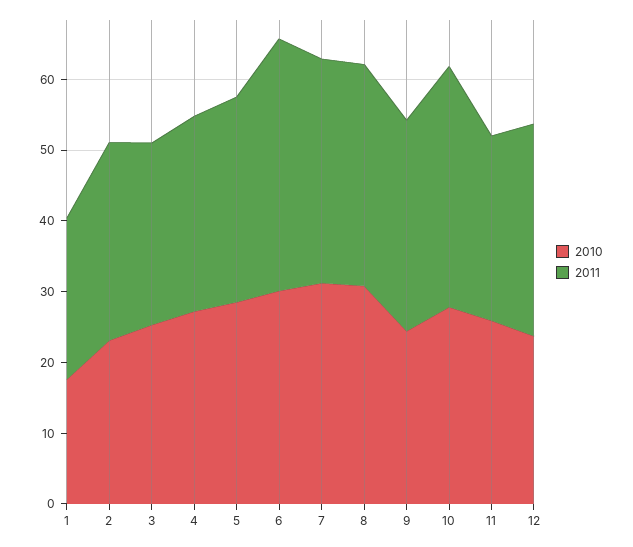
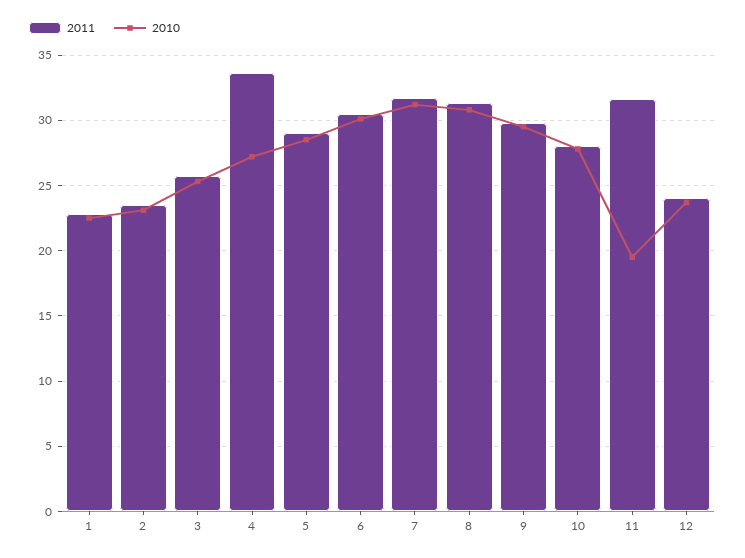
2010, 1: 18 -> 22.5
2011, 2: 28 -> 23.5
2011, 4: 28 -> 33.5
2011, 6: 36 -> 30.5
2010, 9: 24 -> 29.5
2011, 10: 34 -> 28
2010, 11: 26 -> 19.5
2011, 11: 26 -> 31.5
2011, 12: 30 -> 24

